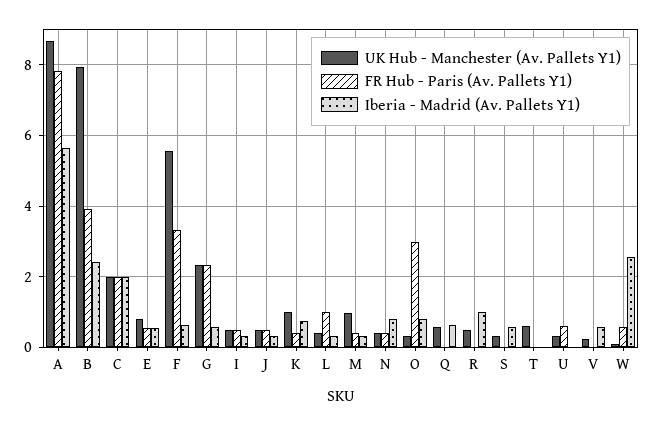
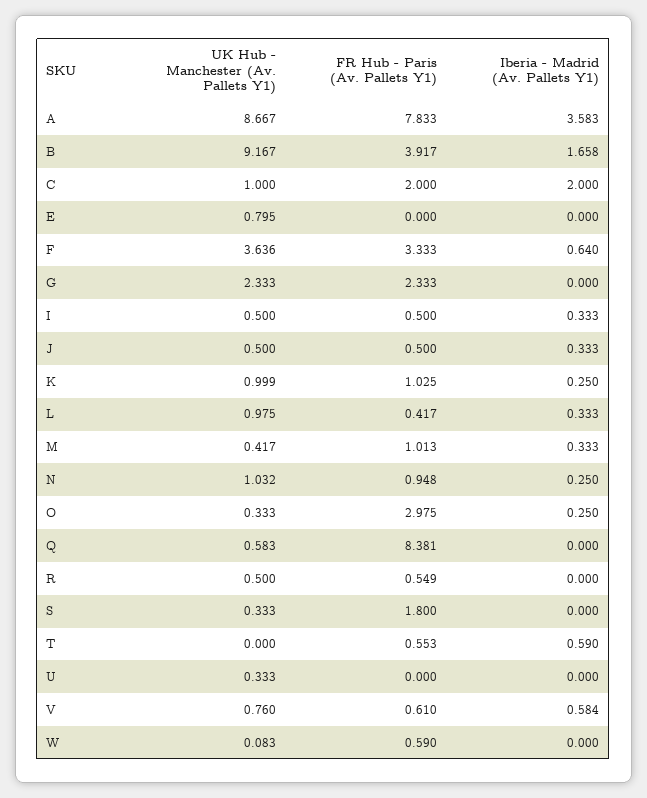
Iberia - Madrid (Av. Pallets Y1), A: 5.6 -> 3.583
UK Hub - Manchester (Av. Pallets Y1), B: 8 -> 9.167
Iberia - Madrid (Av. Pallets Y1), B: 2.4 -> 1.658
UK Hub - Manchester (Av. Pallets Y1), C: 2 -> 1
FR Hub - Paris (Av. Pallets Y1), E: 0.6 -> 0
Iberia - Madrid (Av. Pallets Y1), E: 0.6 -> 0
UK Hub - Manchester (Av. Pallets Y1), F: 5.6 -> 3.636
Iberia - Madrid (Av. Pallets Y1), G: 0.6 -> 0
FR Hub - Paris (Av. Pallets Y1), K: 0.4 -> 1.025
Iberia - Madrid (Av. Pallets Y1), K: 0.8 -> 0.25
UK Hub - Manchester (Av. Pallets Y1), L: 0.4 -> 0.975
FR Hub - Paris (Av. Pallets Y1), L: 1 -> 0.417
UK Hub - Manchester (Av. Pallets Y1), M: 1 -> 0.417
FR Hub - Paris (Av. Pallets Y1), M: 0.4 -> 1.013
UK Hub - Manchester (Av. Pallets Y1), N: 0.4 -> 1.032
FR Hub - Paris (Av. Pallets Y1), N: 0.4 -> 0.948
Iberia - Madrid (Av. Pallets Y1), N: 0.8 -> 0.25
Iberia - Madrid (Av. Pallets Y1), O: 0.8 -> 0.25
FR Hub - Paris (Av. Pallets Y1), Q: 0 -> 8.381
Iberia - Madrid (Av. Pallets Y1), Q: 0.6 -> 0
FR Hub - Paris (Av. Pallets Y1), R: 0 -> 0.549
Iberia - Madrid (Av. Pallets Y1), R: 1 -> 0
FR Hub - Paris (Av. Pallets Y1), S: 0 -> 1.8
Iberia - Madrid (Av. Pallets Y1), S: 0.6 -> 0
UK Hub - Manchester (Av. Pallets Y1), T: 0.6 -> 0
FR Hub - Paris (Av. Pallets Y1), T: 0 -> 0.553
Iberia - Madrid (Av. Pallets Y1), T: 0 -> 0.59
FR Hub - Paris (Av. Pallets Y1), U: 0.6 -> 0
UK Hub - Manchester (Av. Pallets Y1), V: 0.2 -> 0.76
FR Hub - Paris (Av. Pallets Y1), V: 0 -> 0.61
Iberia - Madrid (Av. Pallets Y1), W: 2.6 -> 0

